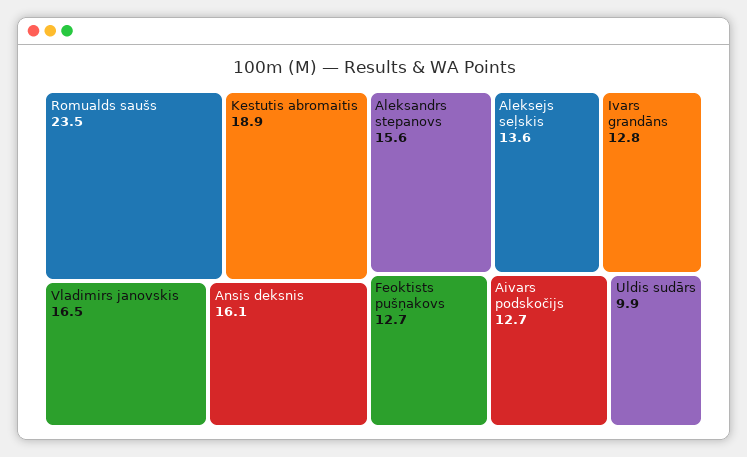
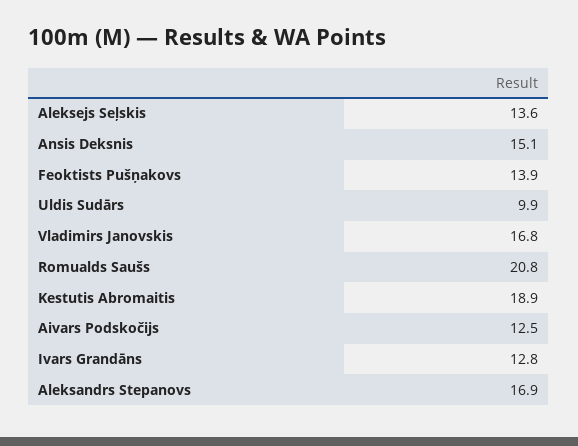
Romualds saušs: 23.5 -> 20.8
Vladimirs janovskis: 16.5 -> 16.8
Ansis deksnis: 16.1 -> 15.1
Aleksandrs stepanovs: 15.6 -> 16.9
Feoktists pušņakovs: 12.7 -> 13.9
Aivars podskočijs: 12.7 -> 12.5

